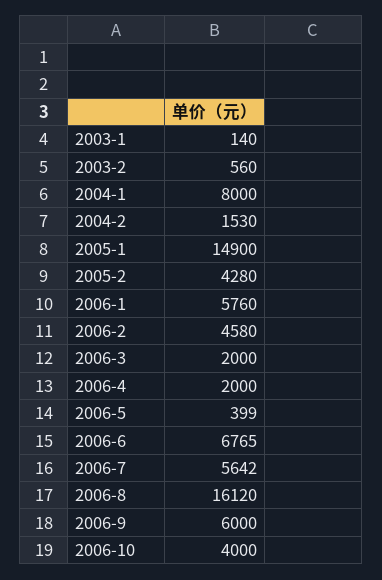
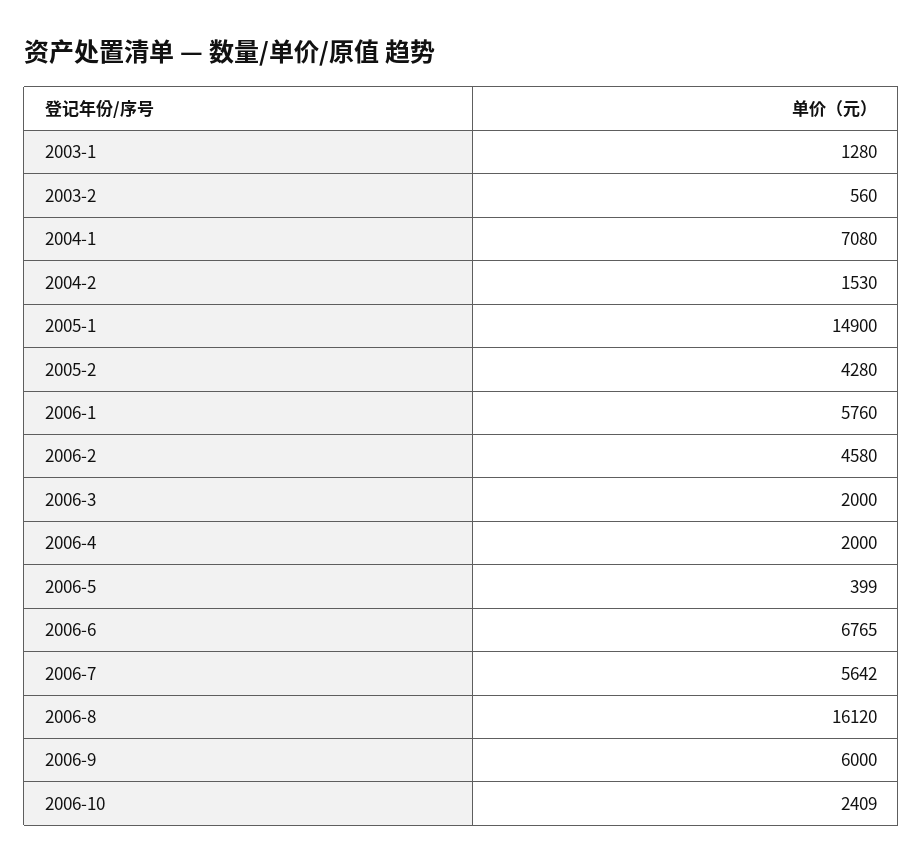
2003-1: 140 -> 1280
2004-1: 8000 -> 7080
2006-10: 4000 -> 2409

